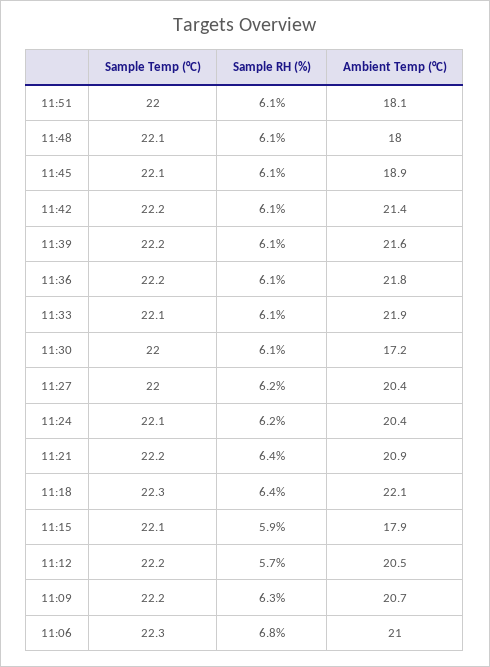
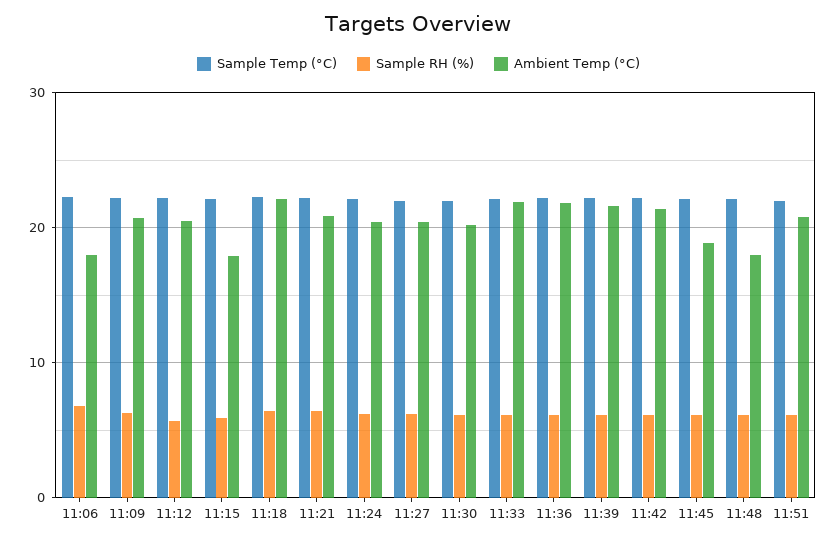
Ambient Temp (°C), 11:51: 18.1 -> 21
Ambient Temp (°C), 11:30: 17.2 -> 20
Ambient Temp (°C), 11:06: 21 -> 18

